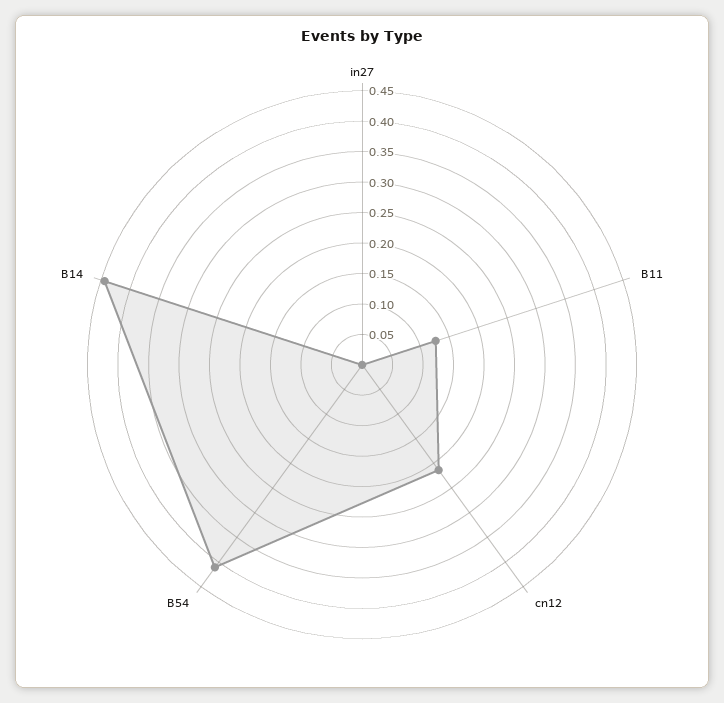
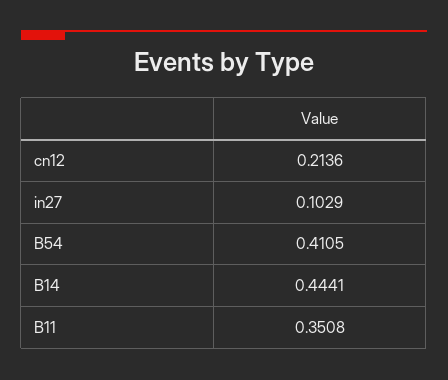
in27: 0 -> 0.1029
B11: 0.125 -> 0.3508

